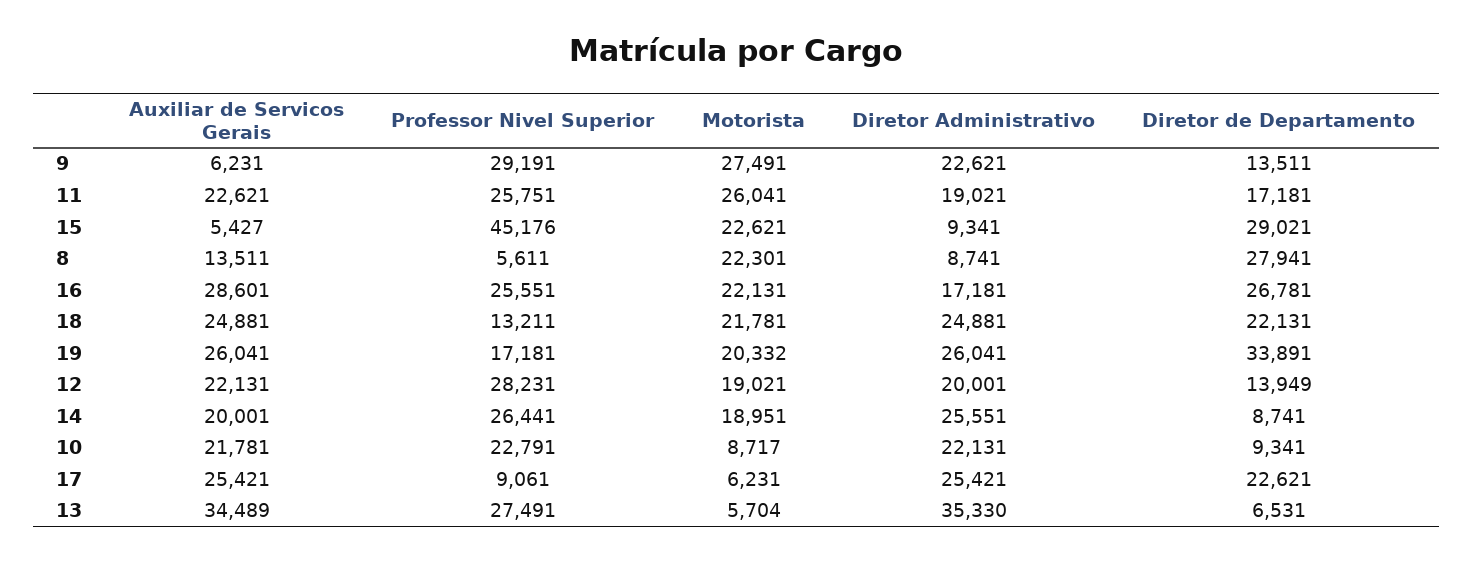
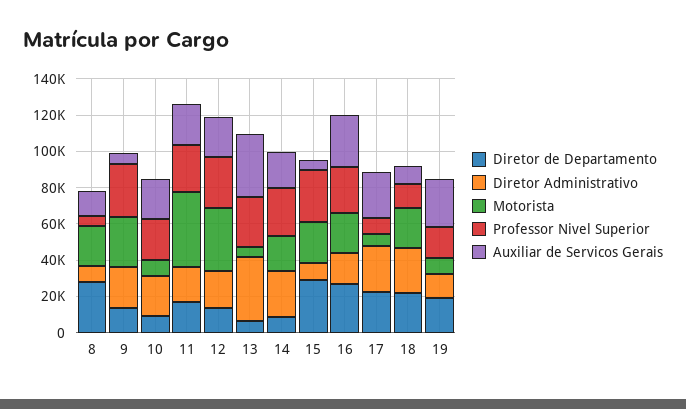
Motorista, 11: 26041 -> 40000
Professor Nivel Superior, 15: 45176 -> 30000
Auxiliar de Servicos Gerais, 18: 24881 -> 10000
Motorista, 19: 20332 -> 10000
Diretor Administrativo, 19: 26041 -> 15000
Diretor de Departamento, 19: 33891 -> 20000
Motorista, 12: 19021 -> 35000

